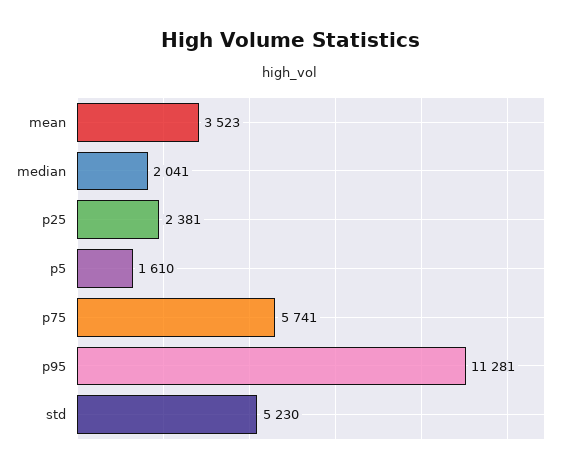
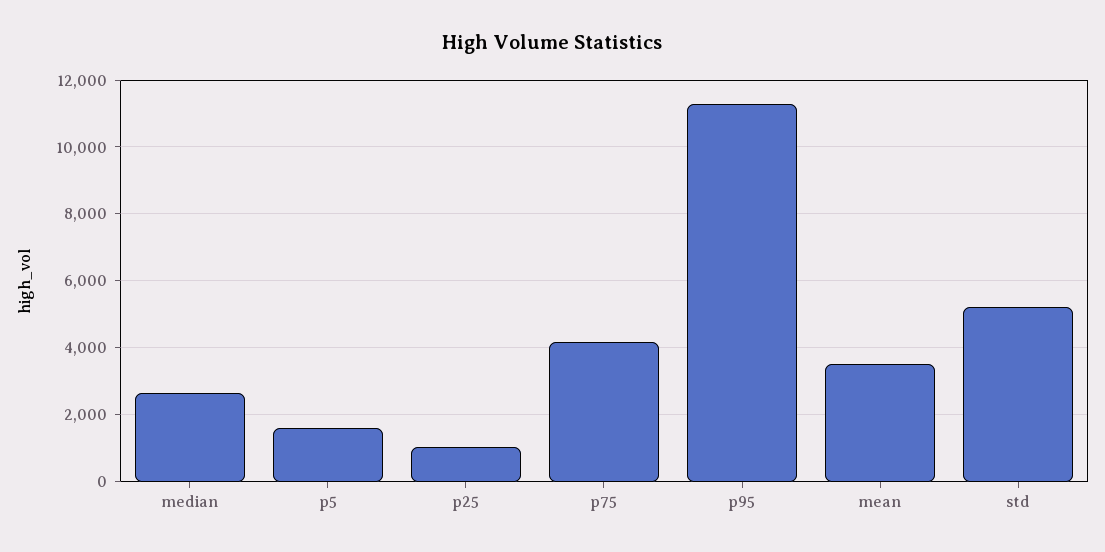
median: 2041 -> 2600
p25: 2381 -> 1000
p75: 5741 -> 4200

